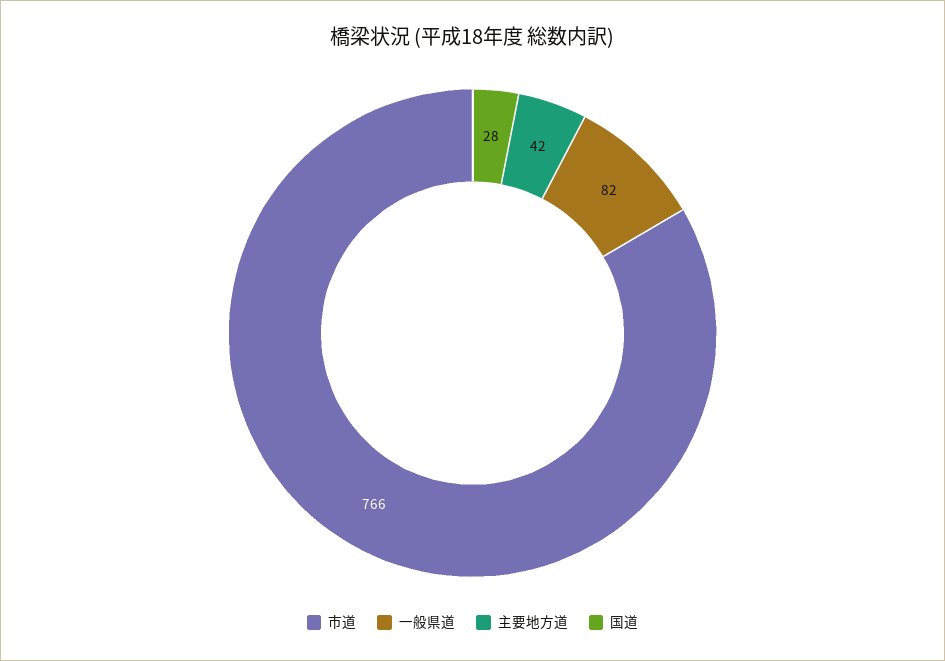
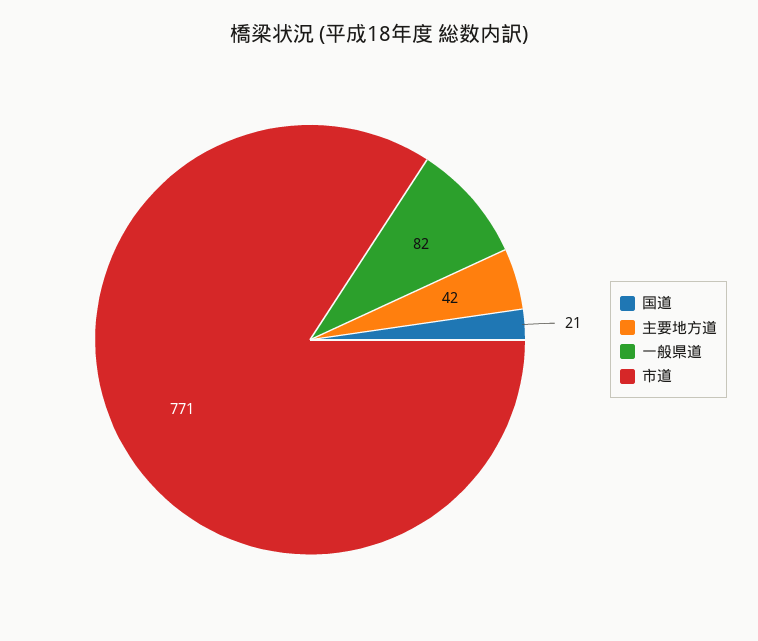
市道: 766 -> 771
国道: 28 -> 21

